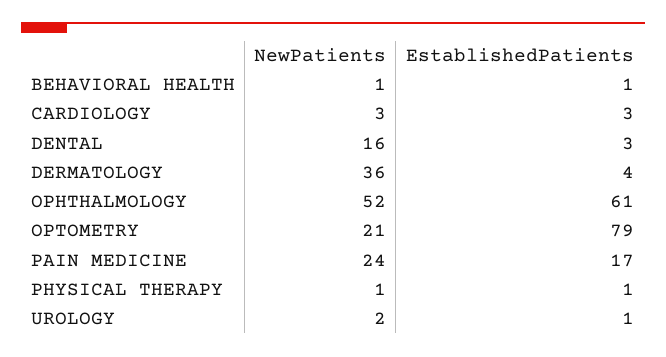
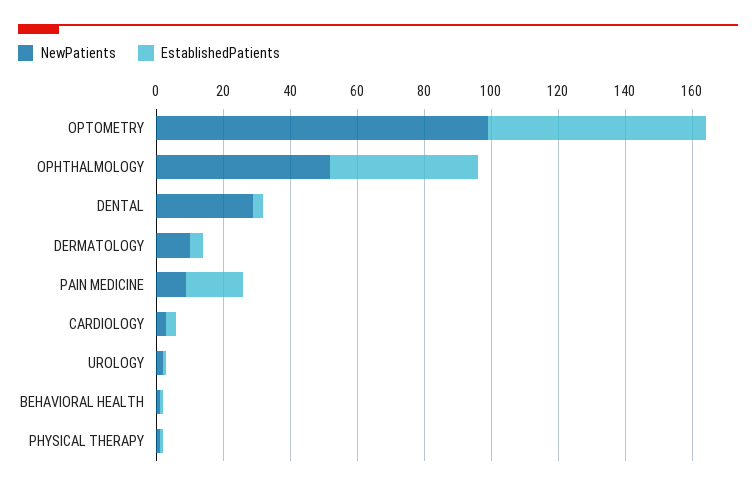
NewPatients, DENTAL: 16 -> 30
NewPatients, DERMATOLOGY: 36 -> 10
EstablishedPatients, OPHTHALMOLOGY: 61 -> 45
NewPatients, OPTOMETRY: 21 -> 100
EstablishedPatients, OPTOMETRY: 79 -> 65
NewPatients, PAIN MEDICINE: 24 -> 10

